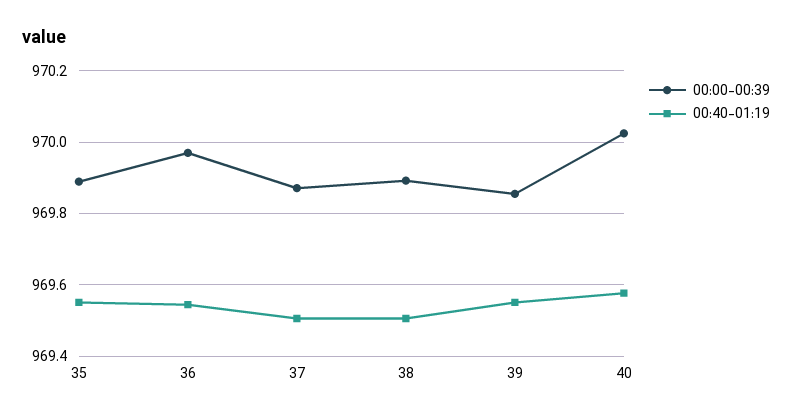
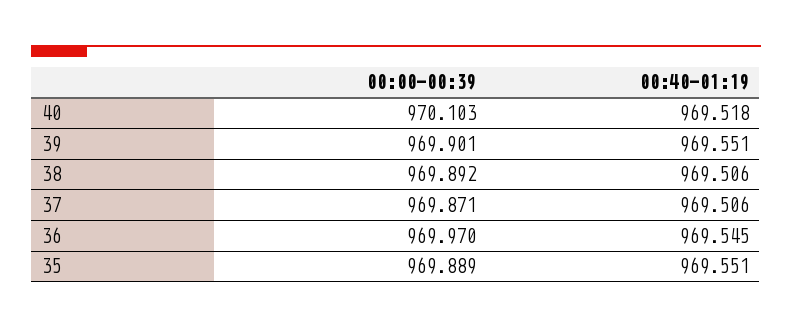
00:00-00:39, 39: 969.86 -> 969.901
00:00-00:39, 40: 970.02 -> 970.103
00:40-01:19, 40: 969.58 -> 969.518

